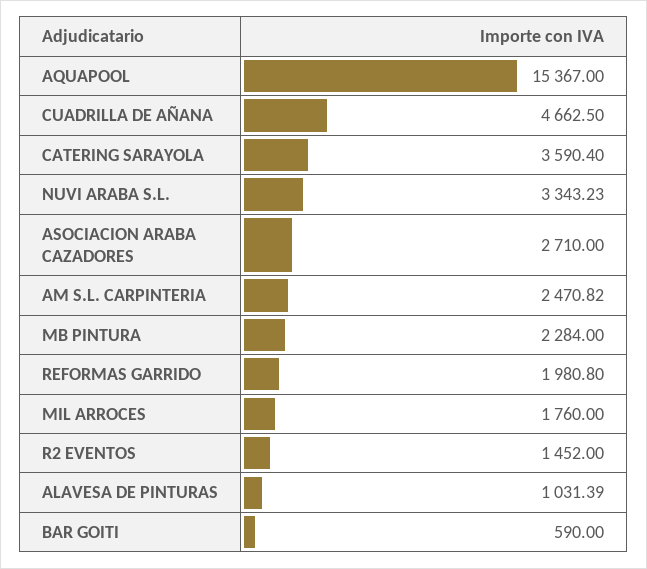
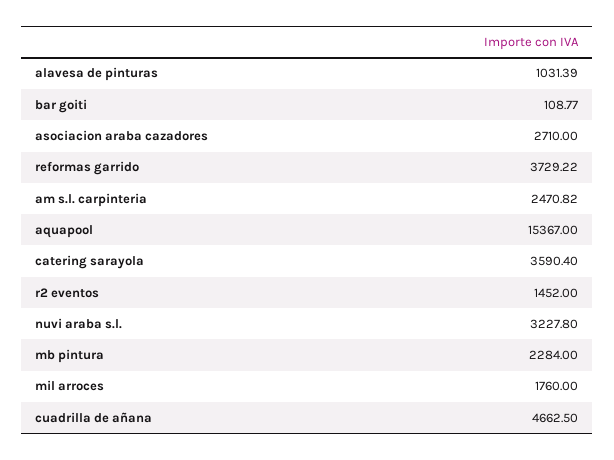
NUVI ARABA S.L.: 3343.23 -> 3227.8
REFORMAS GARRIDO: 1980.8 -> 3729.22
BAR GOITI: 590 -> 108.77

